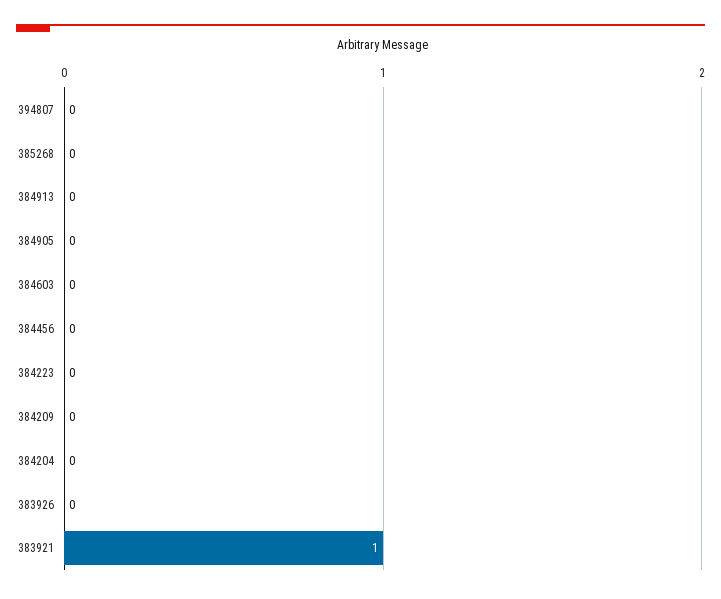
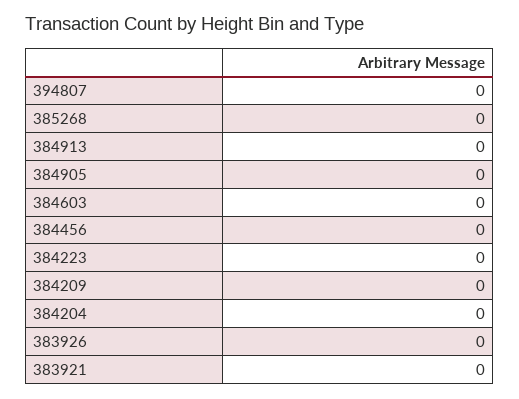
383921: 1 -> 0

